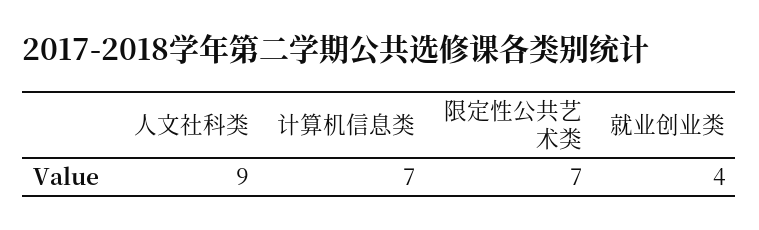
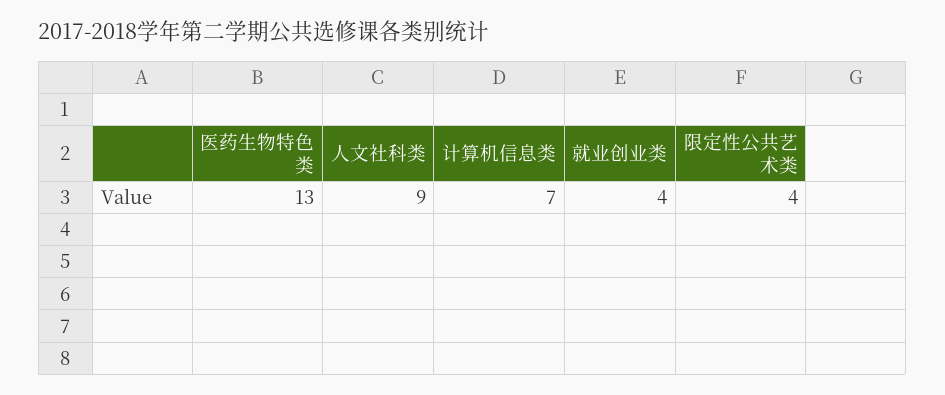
限定性公共艺术类: 7 -> 4
医药生物特色类: none -> 13

